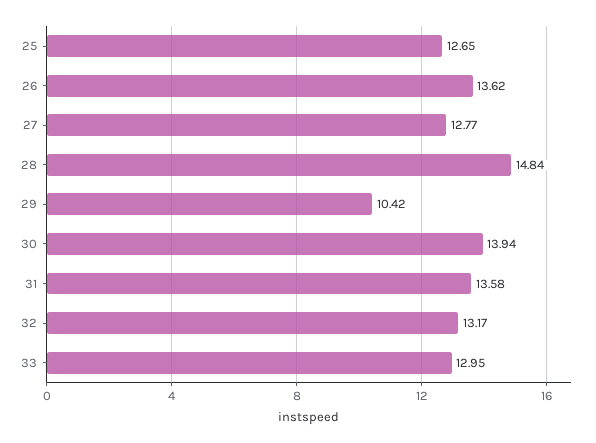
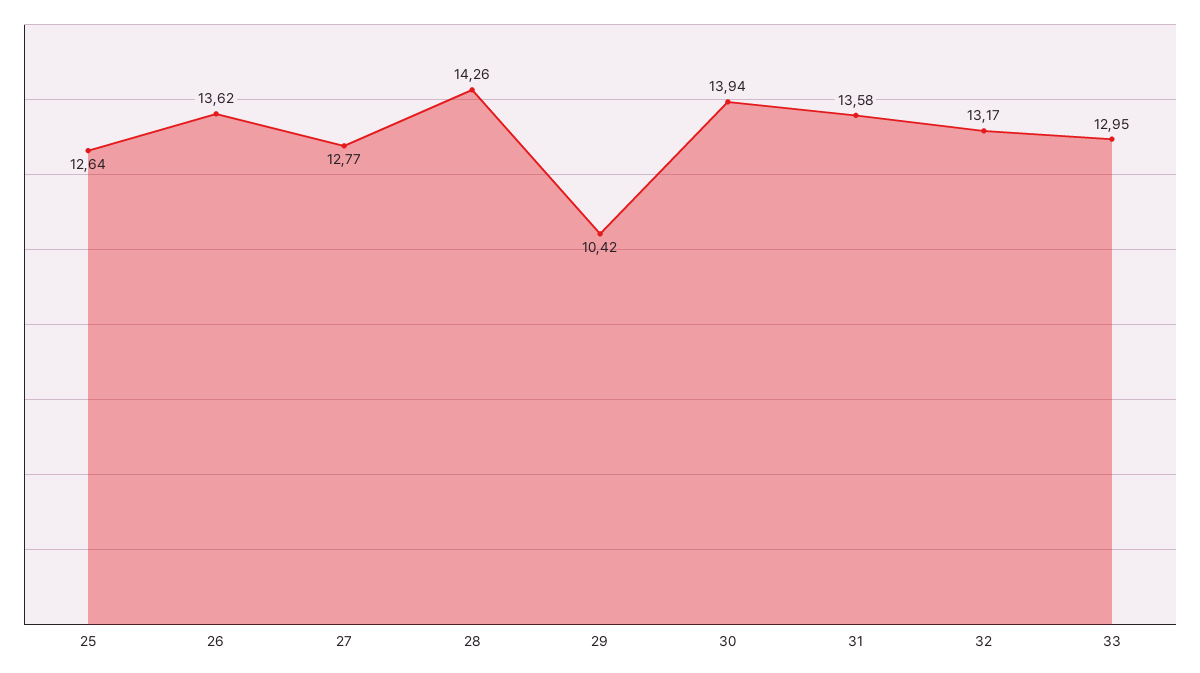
25: 12.65 -> 12.64
28: 14.84 -> 14.26

